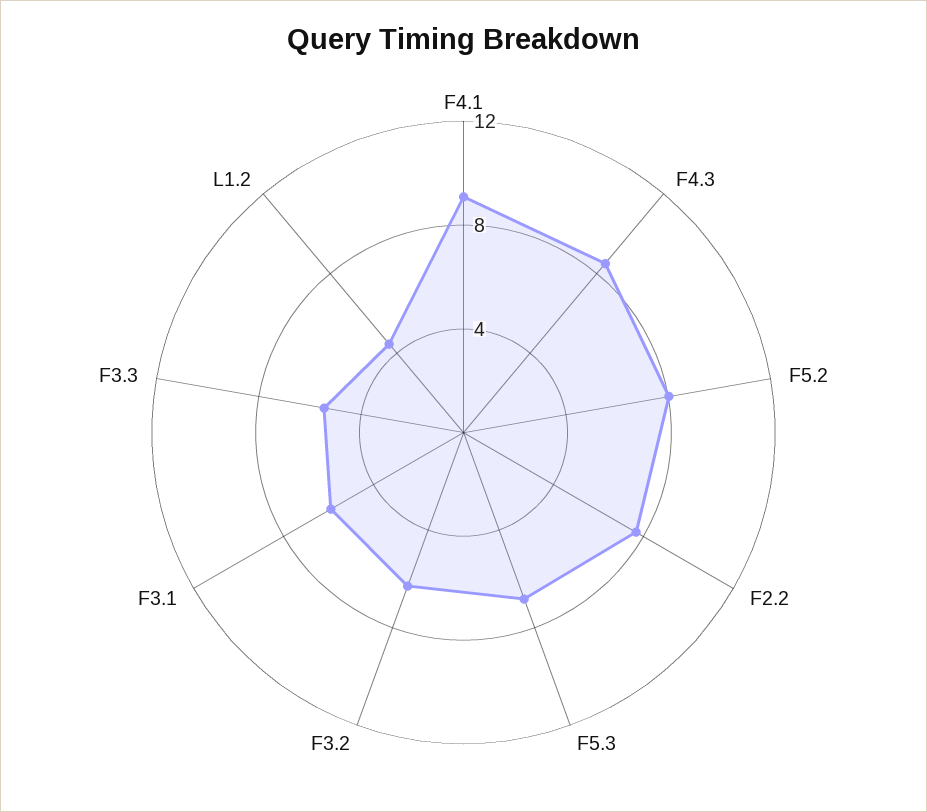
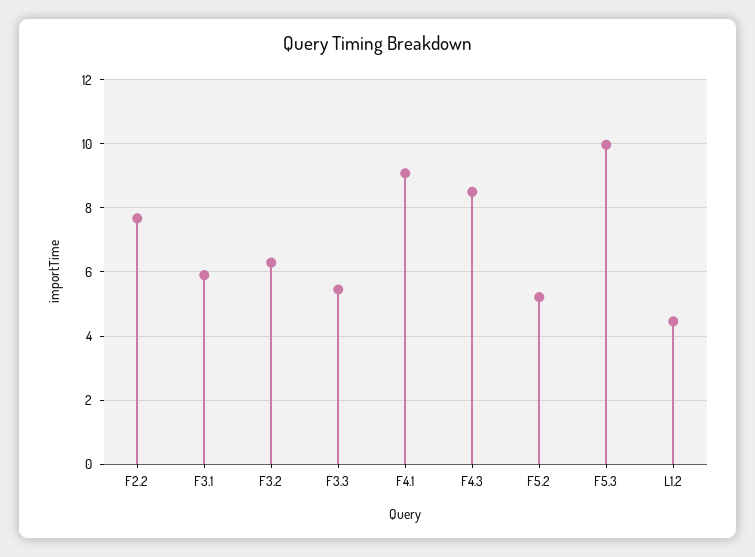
F5.2: 8 -> 5.2
F5.3: 7 -> 10

